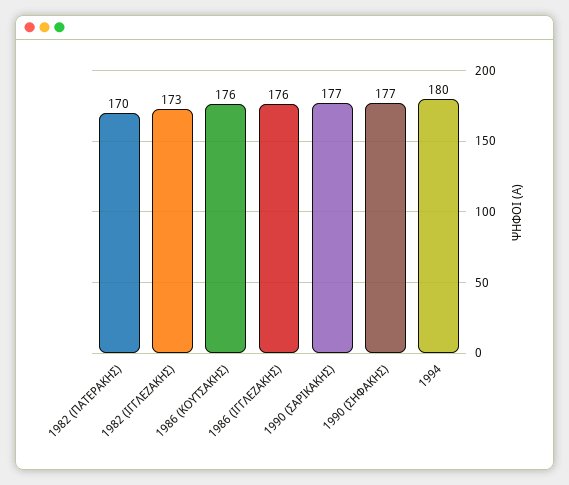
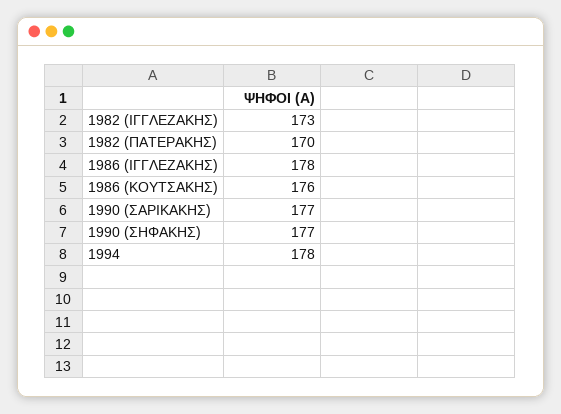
1986 (ΙΓΓΛΕΖΑΚΗΣ): 176 -> 178
1994: 180 -> 178

